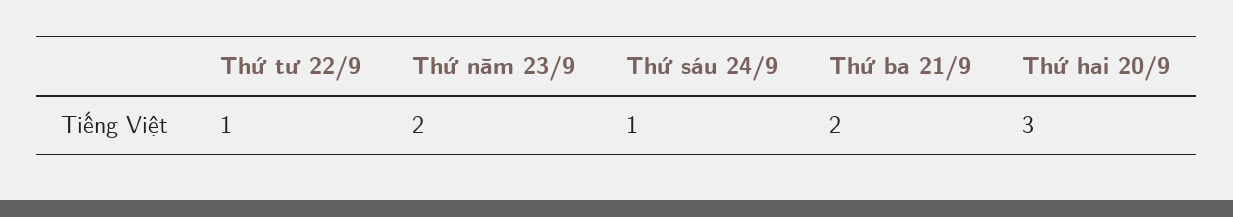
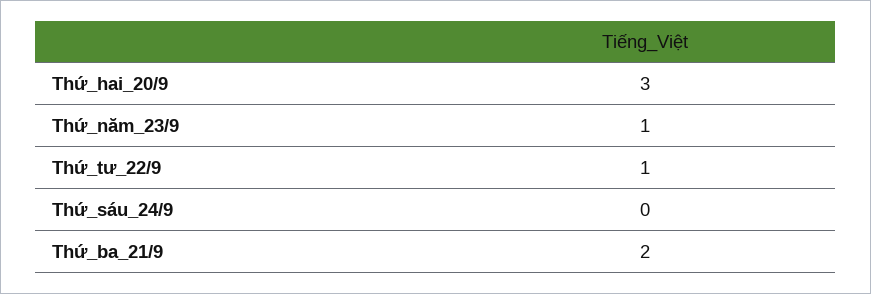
Thứ năm 23/9: 2 -> 1
Thứ sáu 24/9: 1 -> 0

